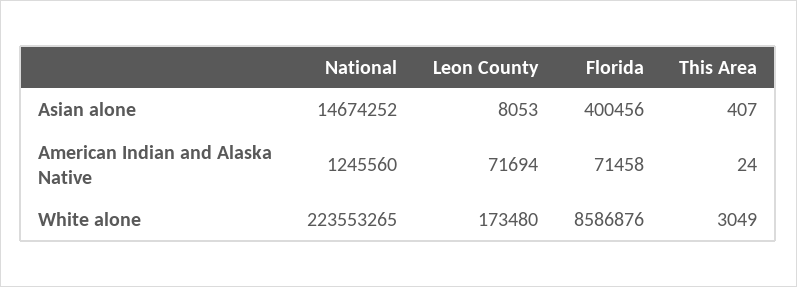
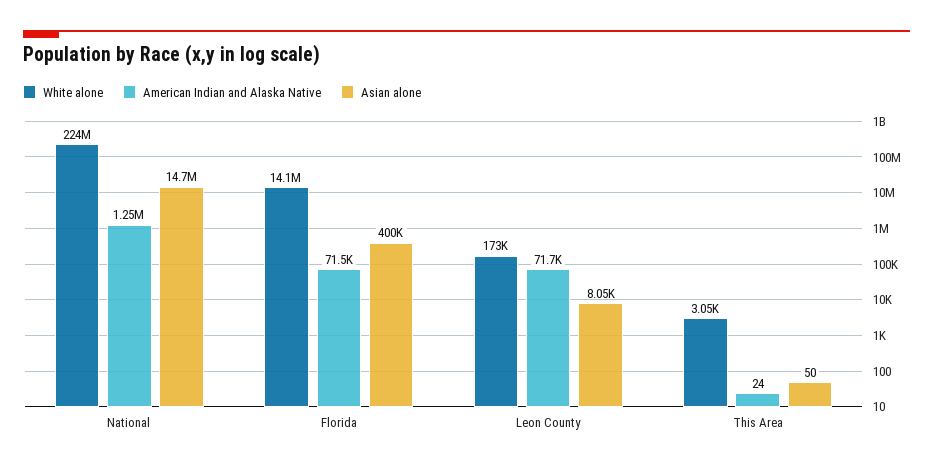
Asian alone, This Area: 407 -> 50
White alone, Florida: 8586876 -> 14100000

